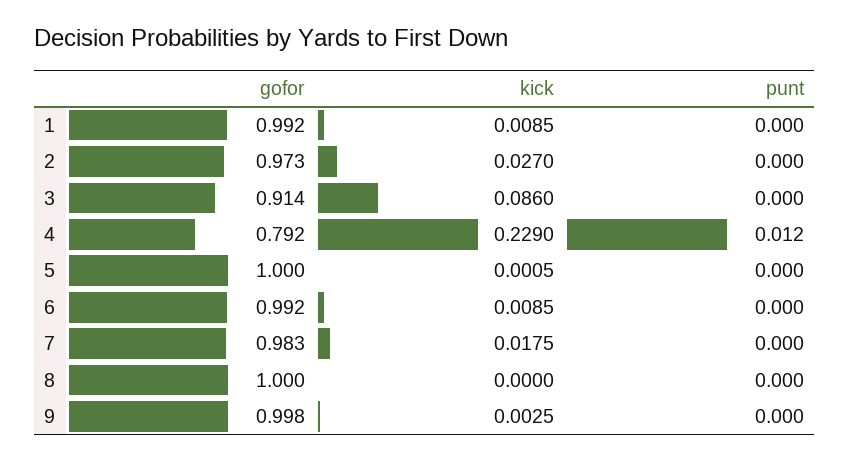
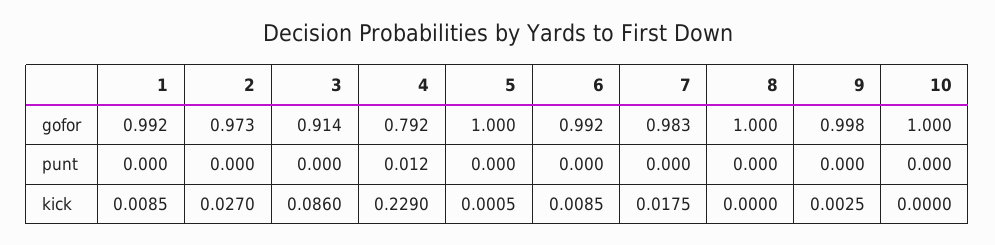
gofor, 10: none -> 1
punt, 10: none -> 0
kick, 10: none -> 0

